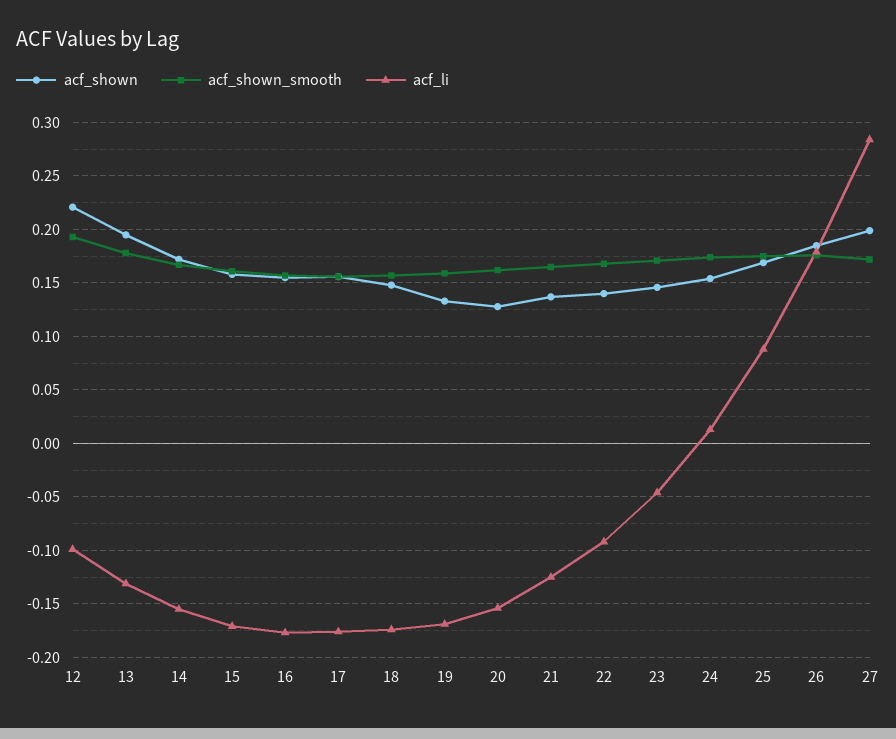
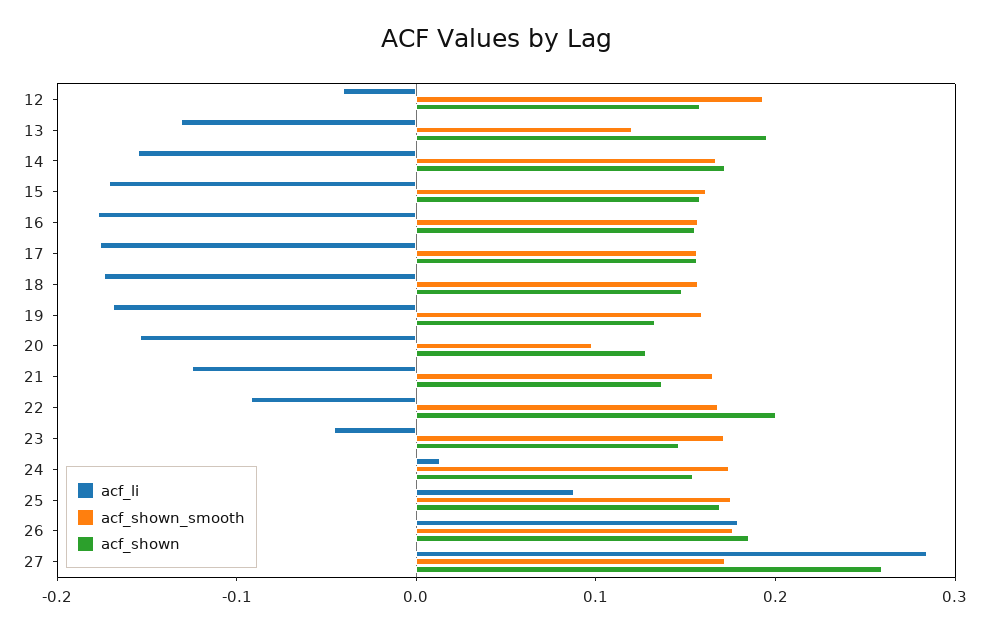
acf_shown, 12: 0.22 -> 0.16
acf_li, 12: -0.1 -> -0.04
acf_shown_smooth, 13: 0.18 -> 0.12
acf_shown_smooth, 20: 0.16 -> 0.1
acf_shown, 22: 0.14 -> 0.2
acf_shown, 27: 0.2 -> 0.26

